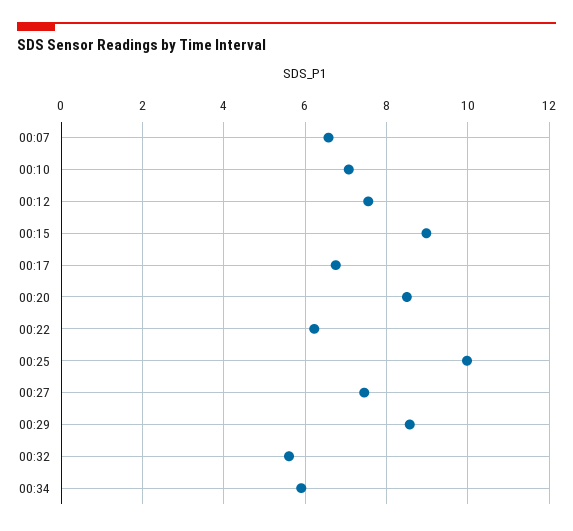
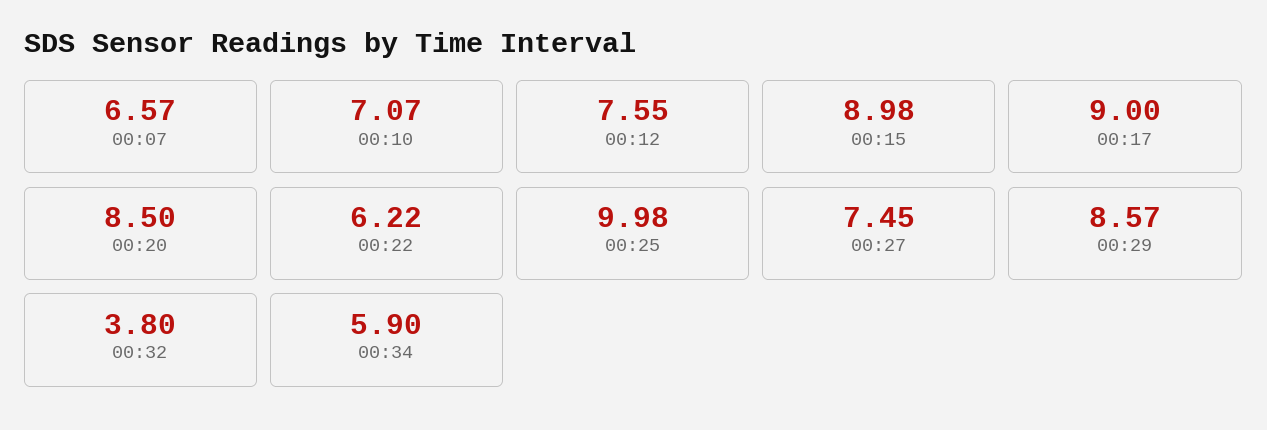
00:17: 6.8 -> 9
00:32: 5.6 -> 3.8

